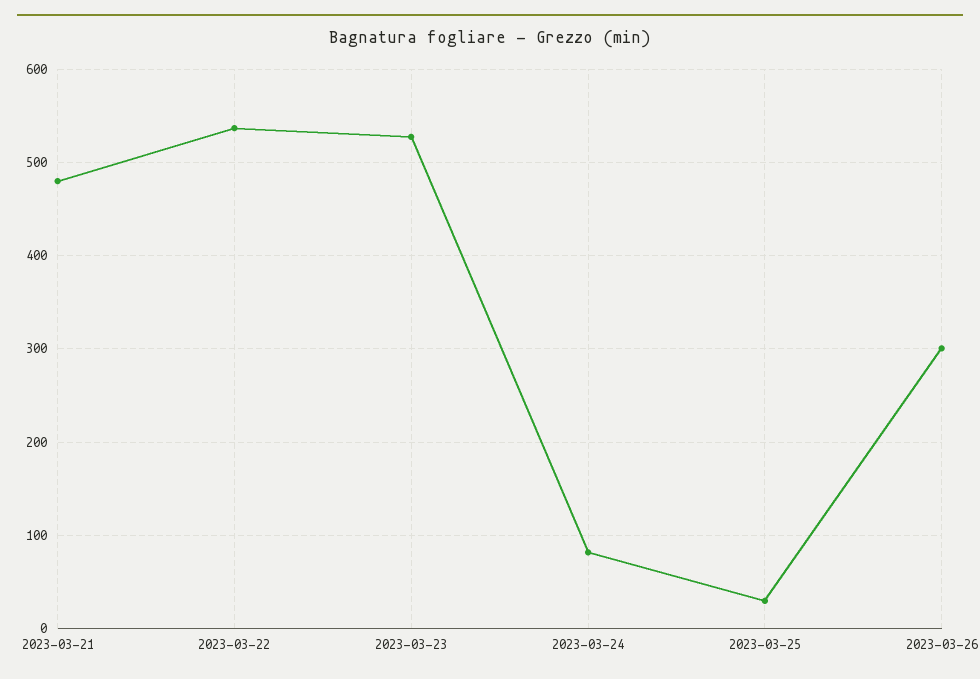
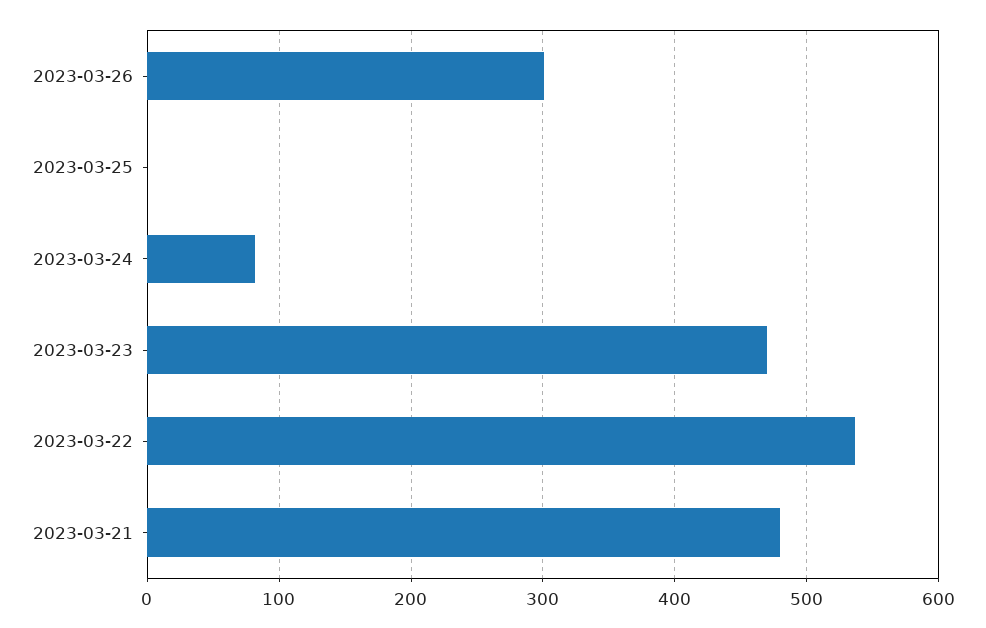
2023-03-23: 530 -> 470
2023-03-25: 30 -> 0

